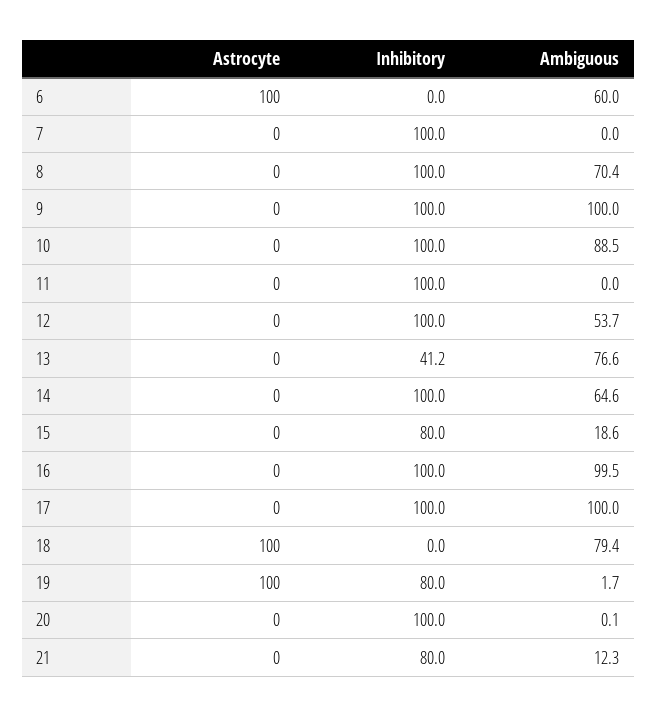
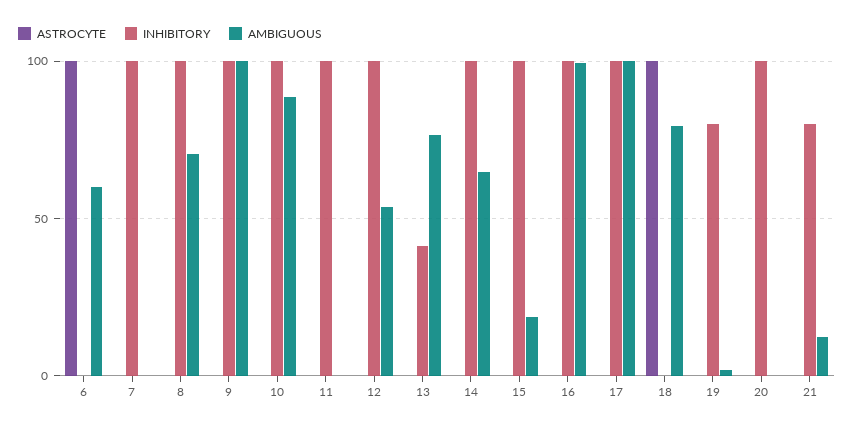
Inhibitory, 15: 80 -> 100
Astrocyte, 19: 100 -> 0

